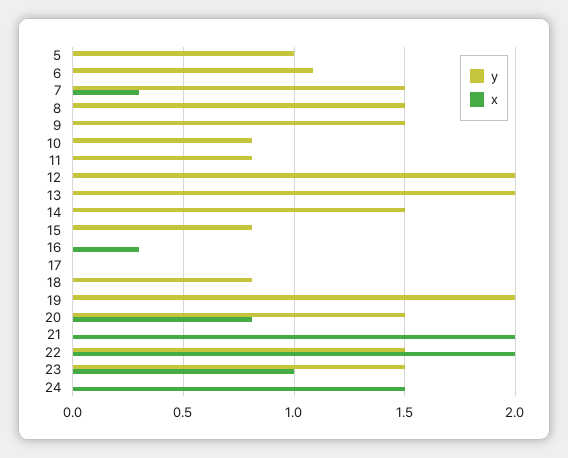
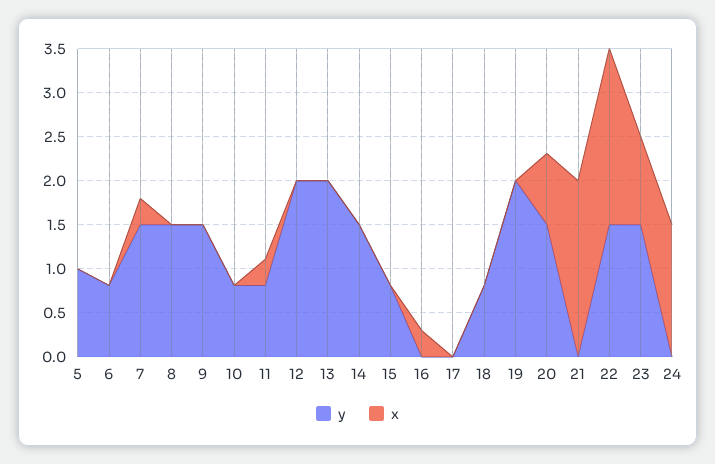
y, 6: 1.1 -> 0.8
x, 11: 0 -> 0.3

